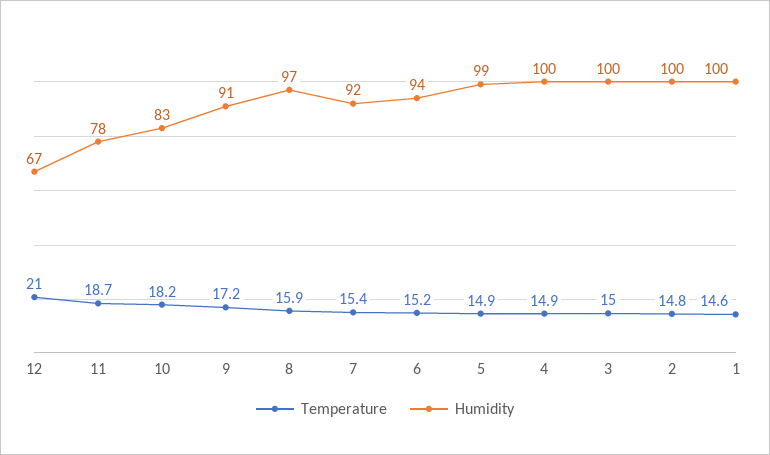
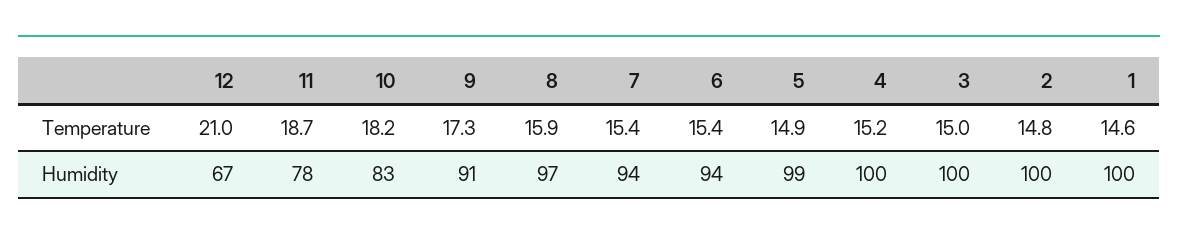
Temperature, 9: 17.2 -> 17.3
Humidity, 7: 92 -> 94
Temperature, 6: 15.2 -> 15.4
Temperature, 4: 14.9 -> 15.2

